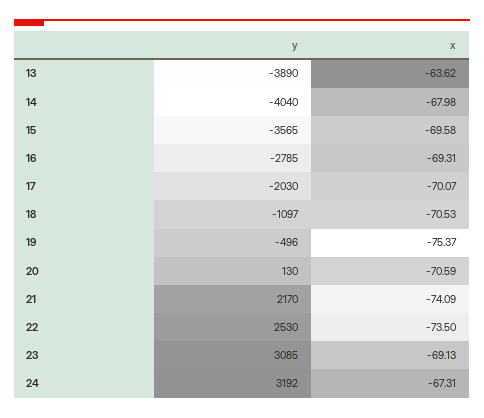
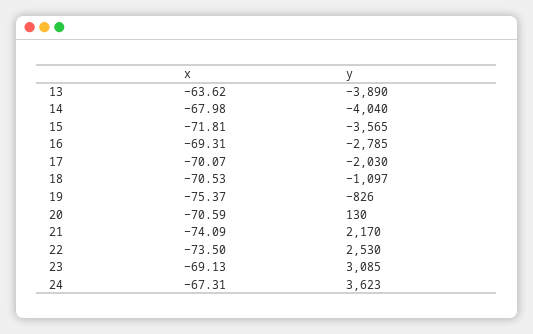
x, 15: -69.58 -> -71.81
y, 19: -496 -> -826
y, 24: 3192 -> 3623

